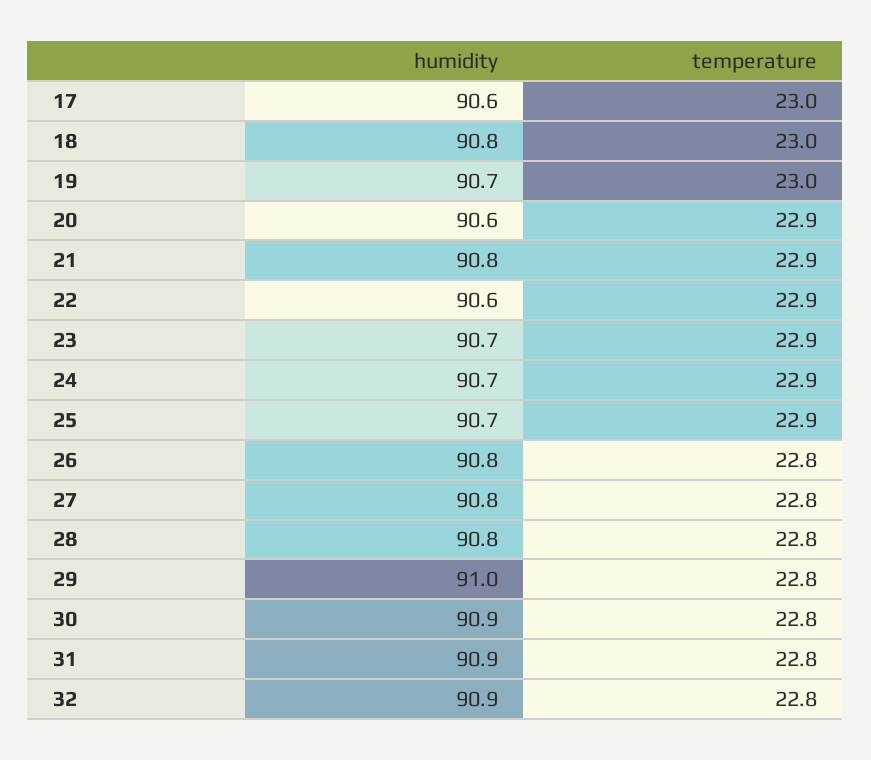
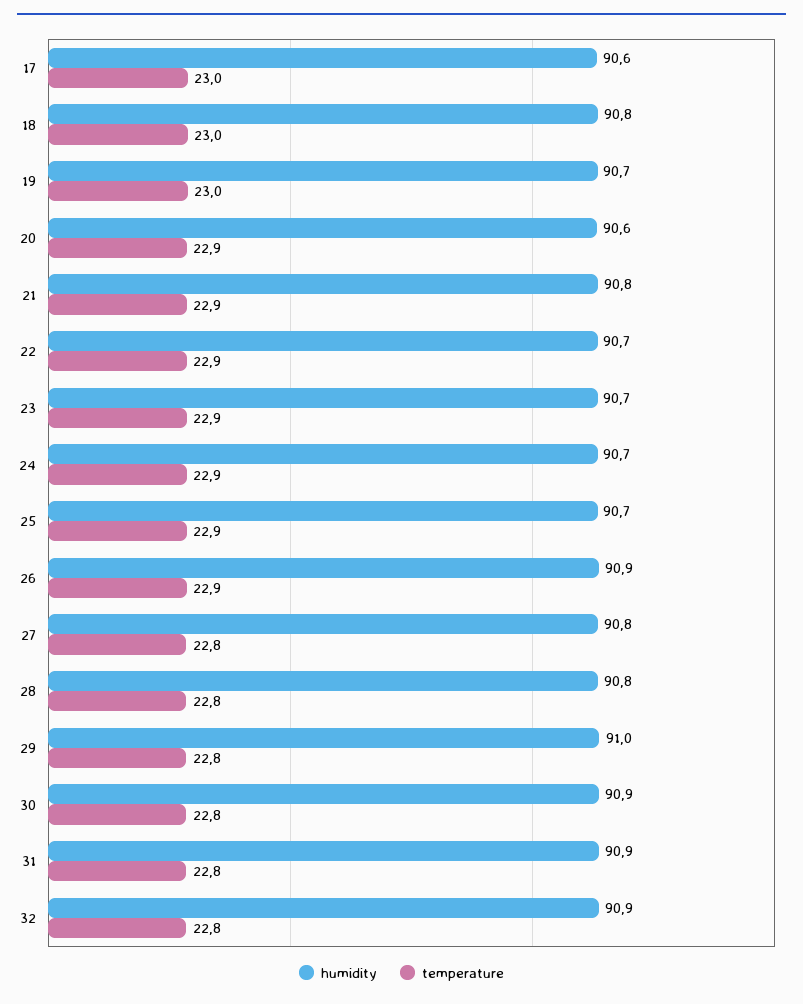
humidity, 22: 90.6 -> 90.7
humidity, 26: 90.8 -> 90.9
temperature, 26: 22.8 -> 22.9

